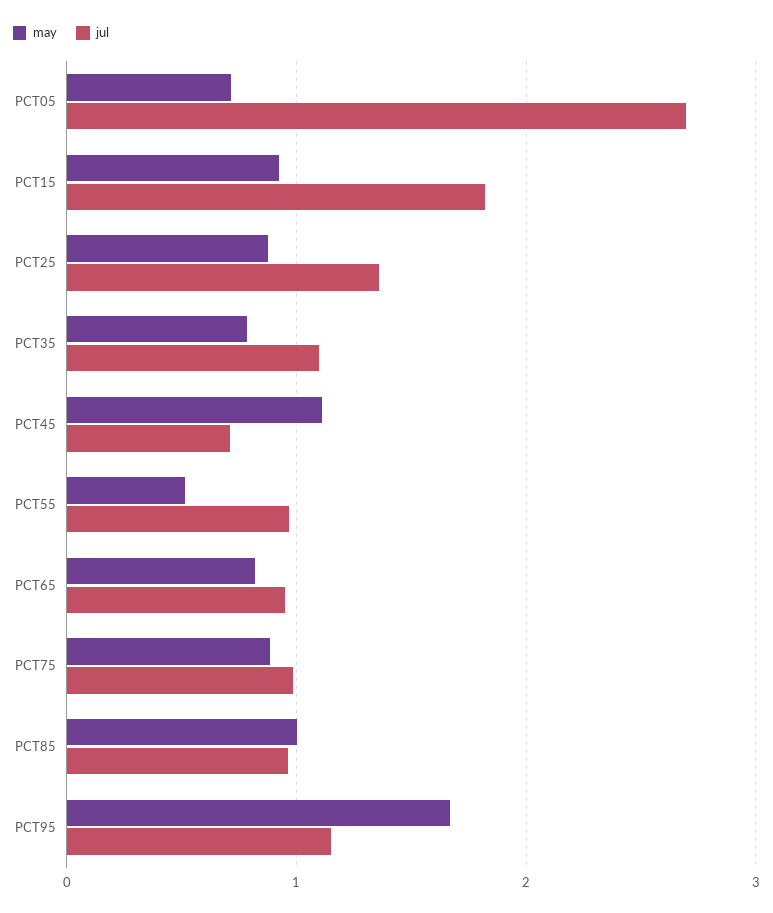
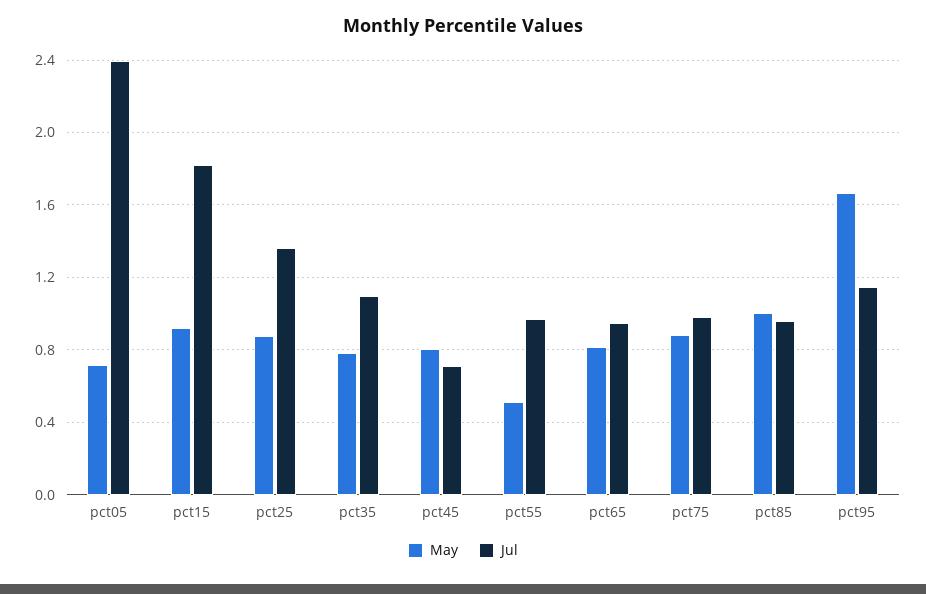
jul, PCT05: 2.7 -> 2.4
may, PCT45: 1.1 -> 0.8

